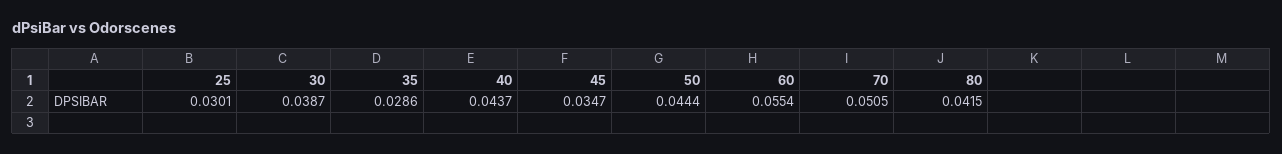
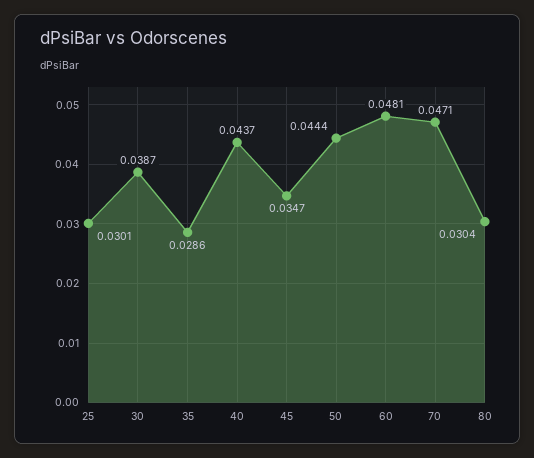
60: 0.0554 -> 0.0481
70: 0.0505 -> 0.0471
80: 0.0415 -> 0.0304

